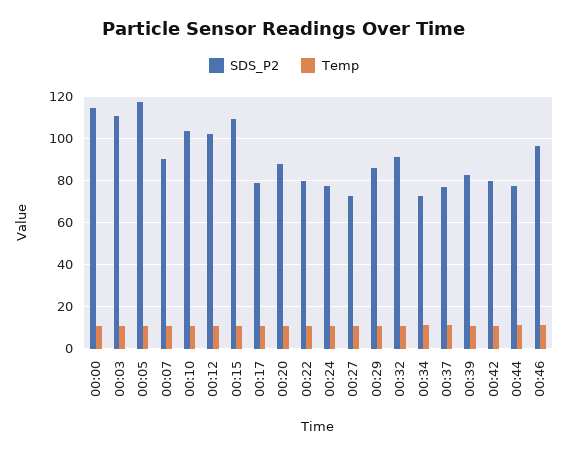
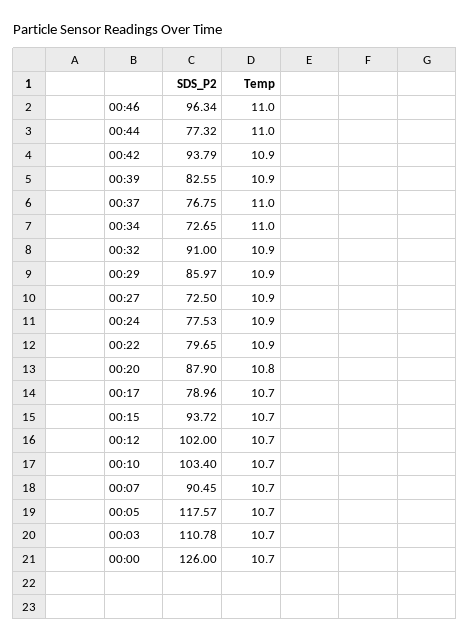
SDS_P2, 00:00: 115 -> 126
SDS_P2, 00:15: 110 -> 93.72
SDS_P2, 00:42: 80 -> 93.79

